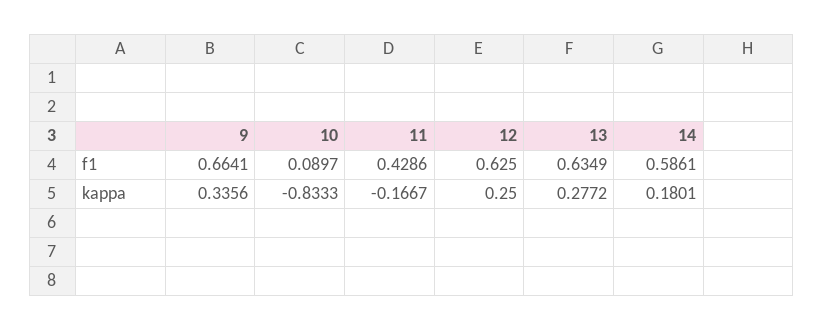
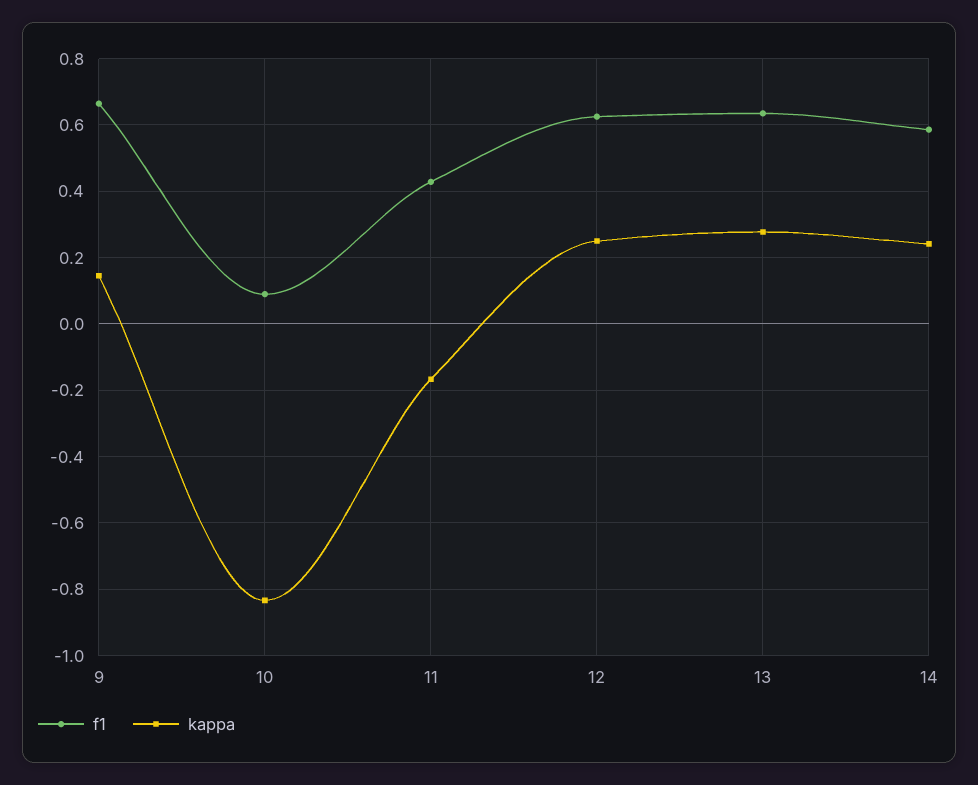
kappa, 9: 0.3356 -> 0.14
kappa, 14: 0.1801 -> 0.24

